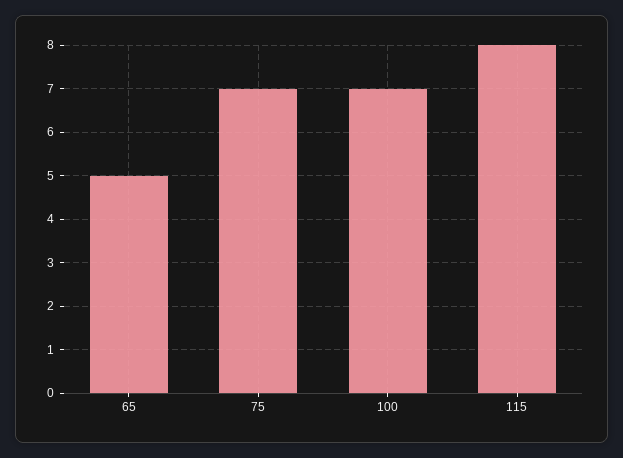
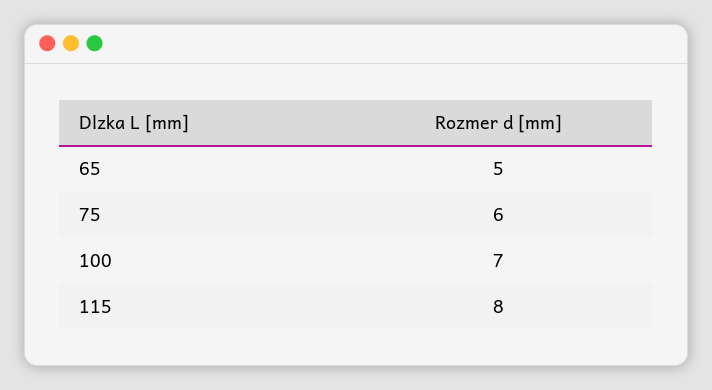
75: 7 -> 6

